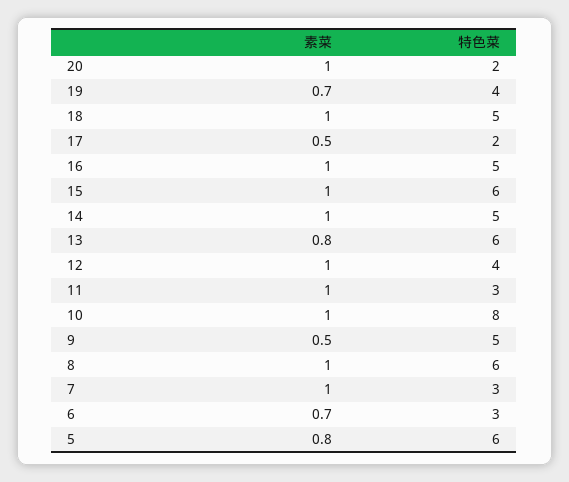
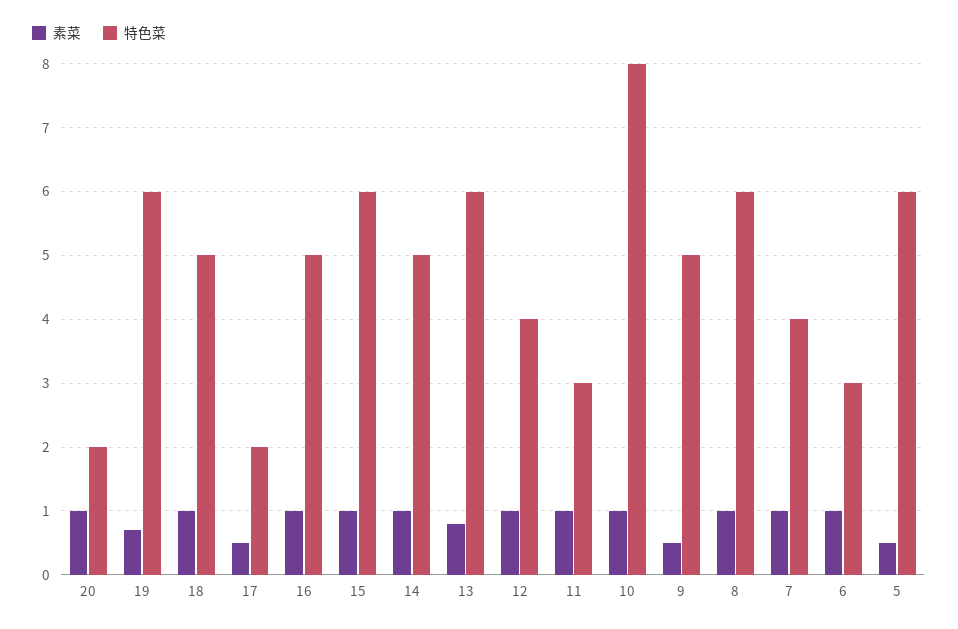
特色菜, 19: 4 -> 6
特色菜, 7: 3 -> 4
素菜, 6: 0.7 -> 1
素菜, 5: 0.8 -> 0.5

